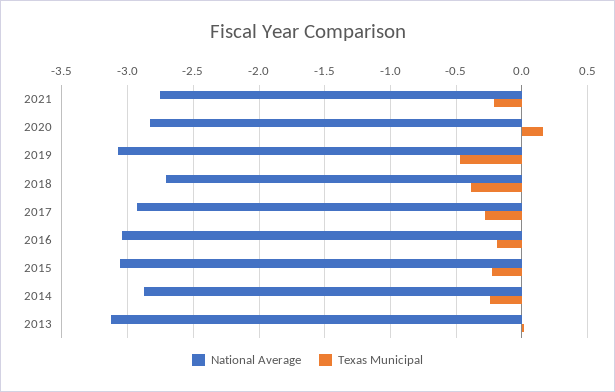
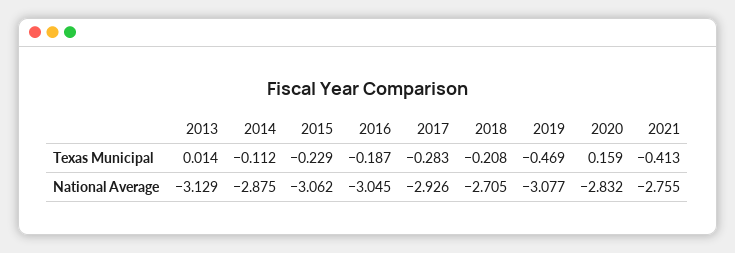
Texas Municipal, 2021: -0.2 -> -0.413
Texas Municipal, 2018: -0.4 -> -0.208
Texas Municipal, 2014: -0.25 -> -0.112

